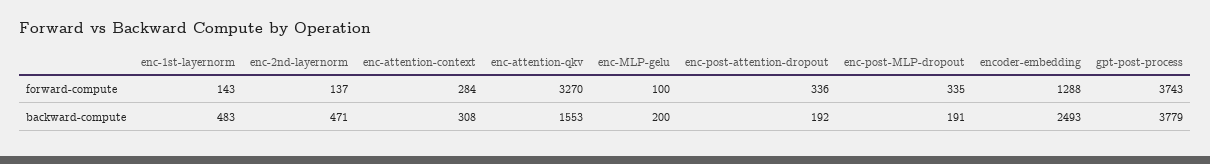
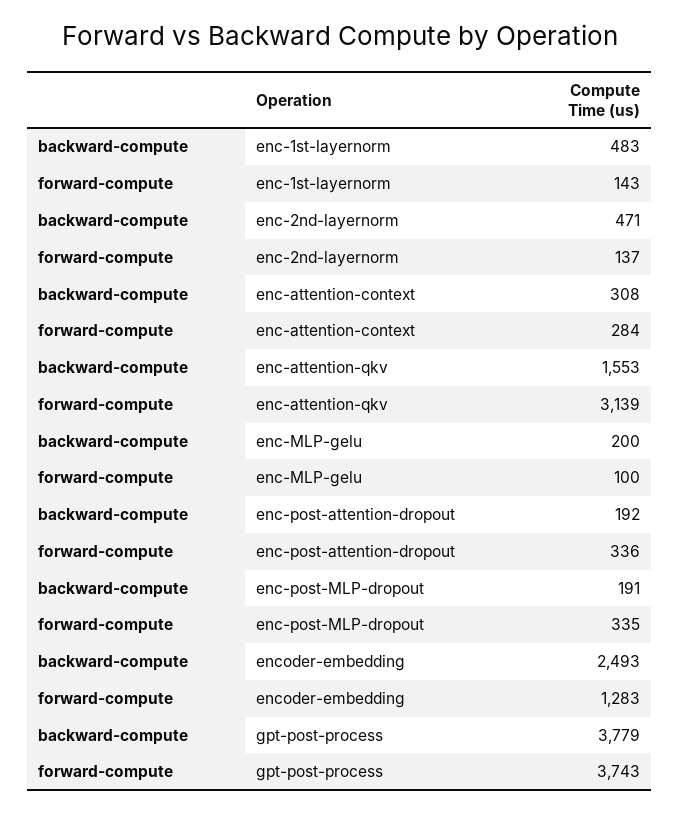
enc-attention-qkv, forward-compute: 3270 -> 3139
encoder-embedding, forward-compute: 1288 -> 1283

